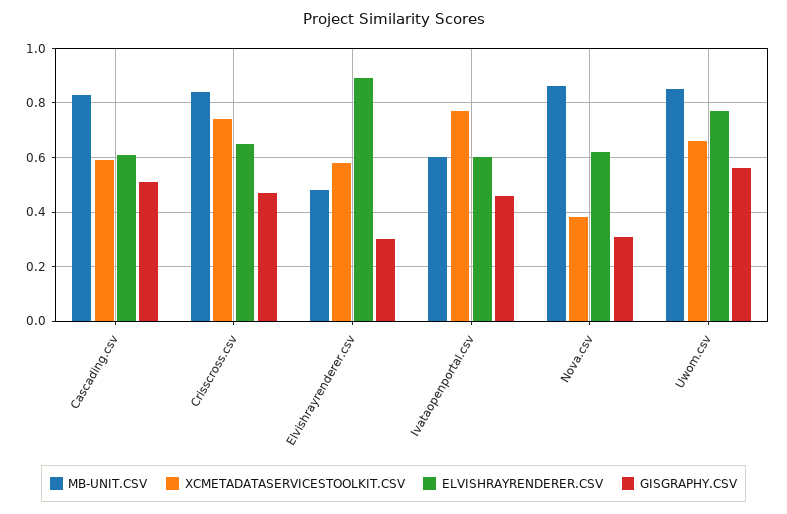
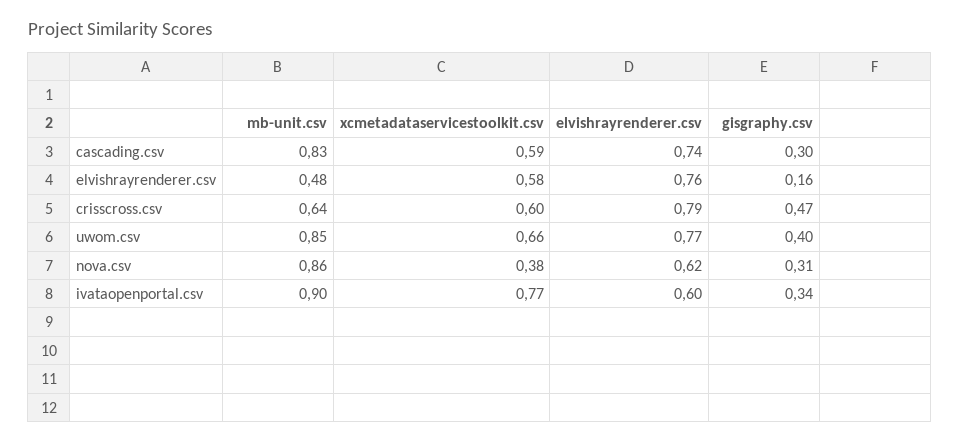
ELVISHRAYRENDERER.CSV, Cascading.csv: 0.6 -> 0.74
GISGRAPHY.CSV, Cascading.csv: 0.5 -> 0.3
MB-UNIT.CSV, Crisscross.csv: 0.85 -> 0.64
XCMETADATASERVICESTOOLKIT.CSV, Crisscross.csv: 0.75 -> 0.6
ELVISHRAYRENDERER.CSV, Crisscross.csv: 0.65 -> 0.79
ELVISHRAYRENDERER.CSV, Elvishrayrenderer.csv: 0.9 -> 0.76
GISGRAPHY.CSV, Elvishrayrenderer.csv: 0.3 -> 0.16
MB-UNIT.CSV, Ivataopenportal.csv: 0.6 -> 0.9
GISGRAPHY.CSV, Ivataopenportal.csv: 0.45 -> 0.34
GISGRAPHY.CSV, Uwom.csv: 0.55 -> 0.4

